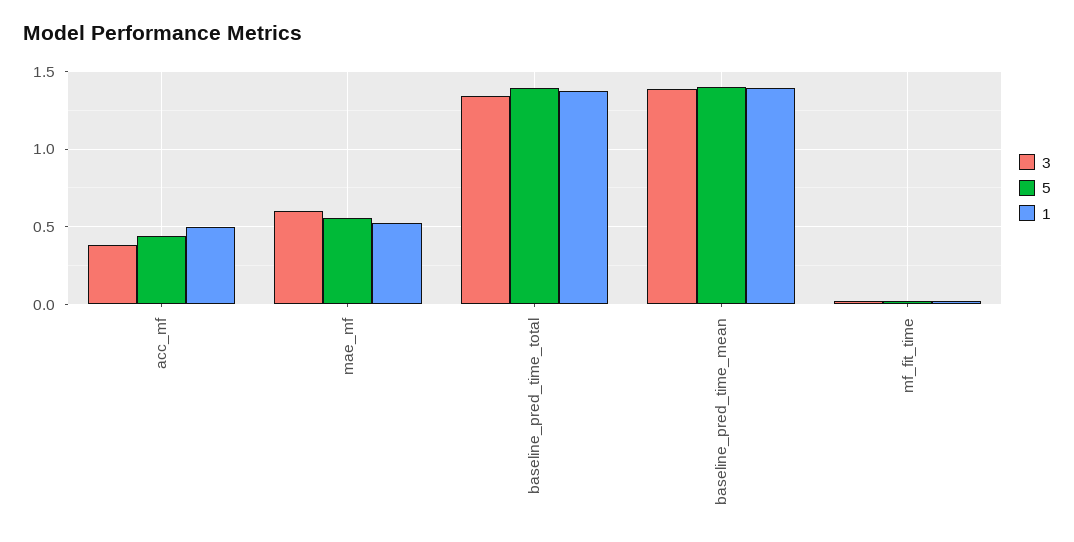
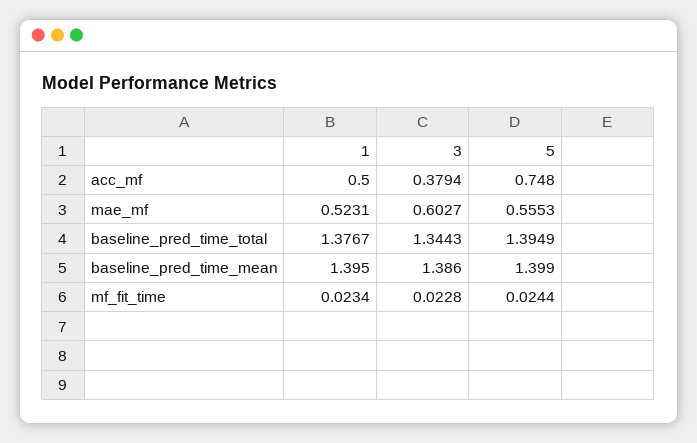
5, acc_mf: 0.45 -> 0.748

